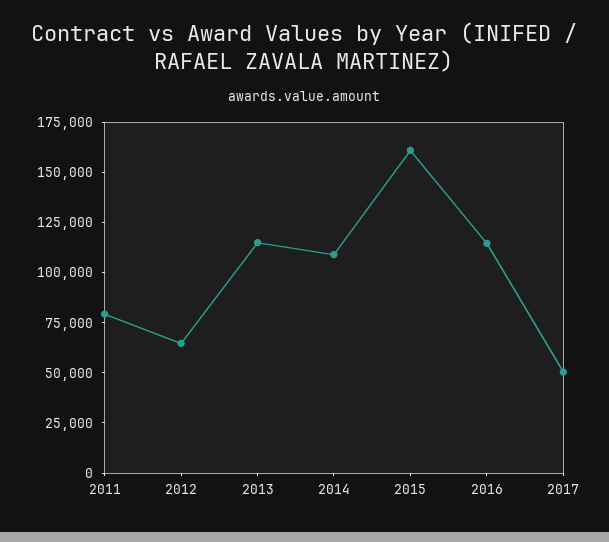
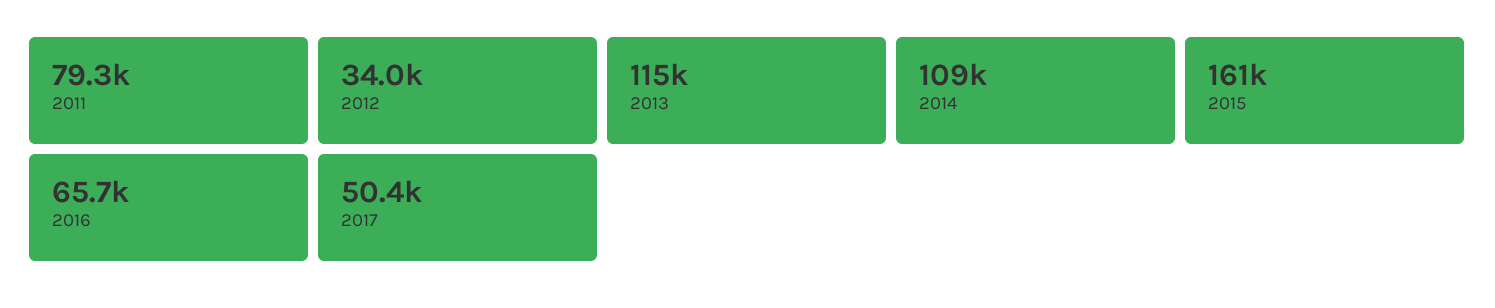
2012: 65000 -> 34000
2016: 115000 -> 65700

